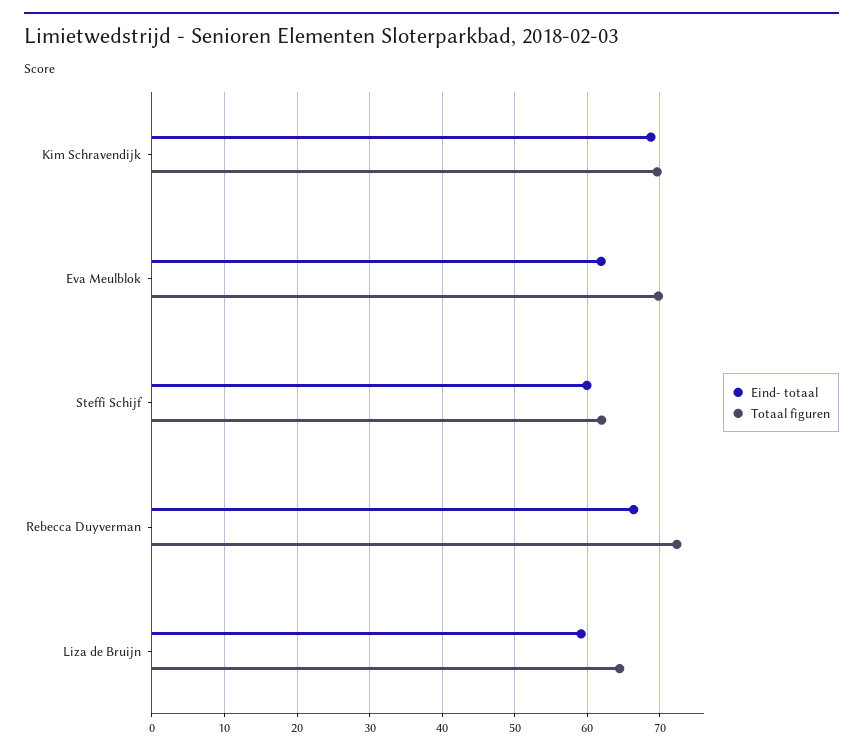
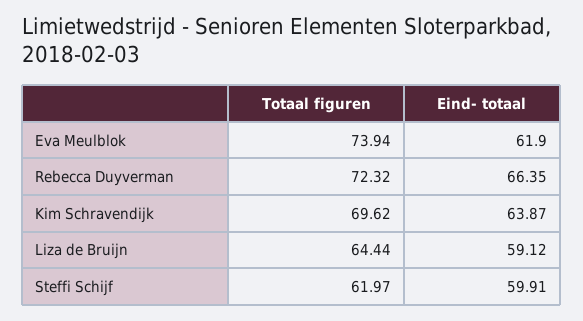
Eind- totaal, Kim Schravendijk: 69 -> 63.87
Totaal figuren, Eva Meulblok: 70 -> 73.94

